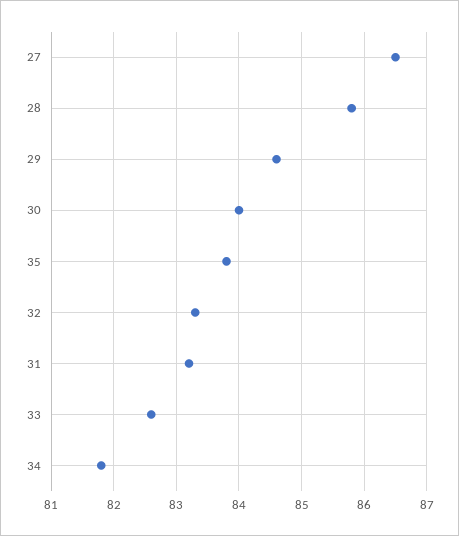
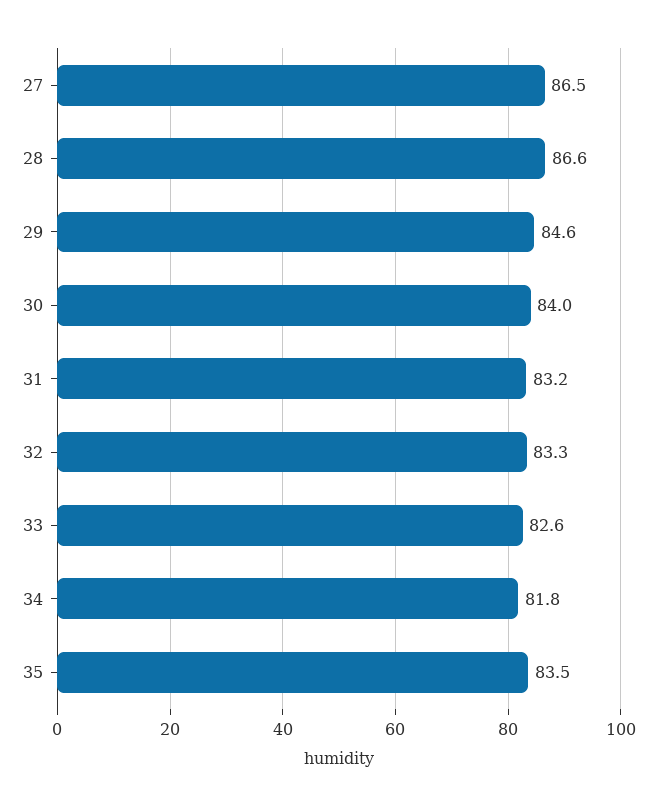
28: 85.8 -> 86.6
35: 83.8 -> 83.5

